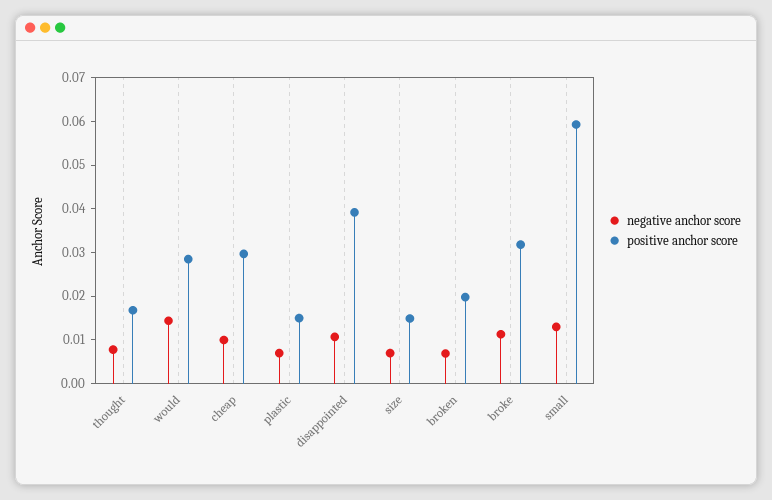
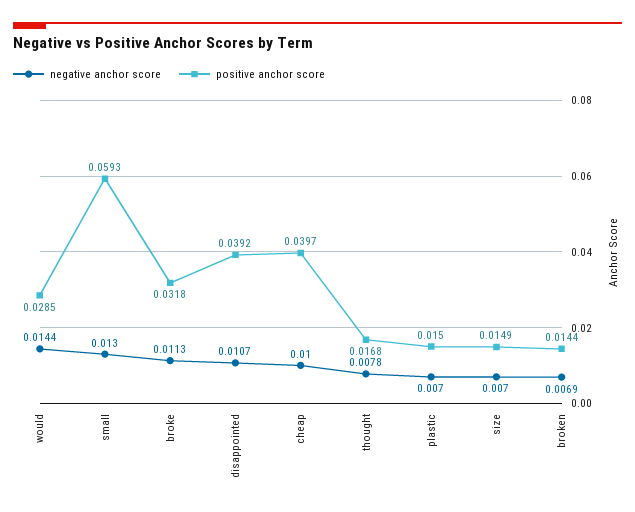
positive anchor score, cheap: 0.03 -> 0.0397
positive anchor score, broken: 0.02 -> 0.0144

